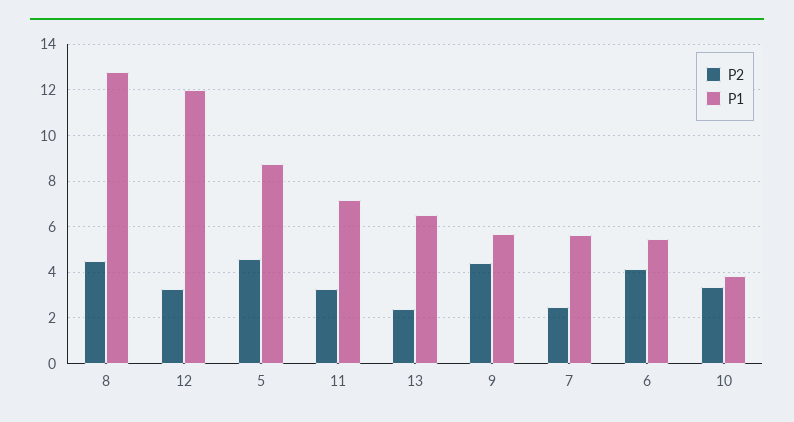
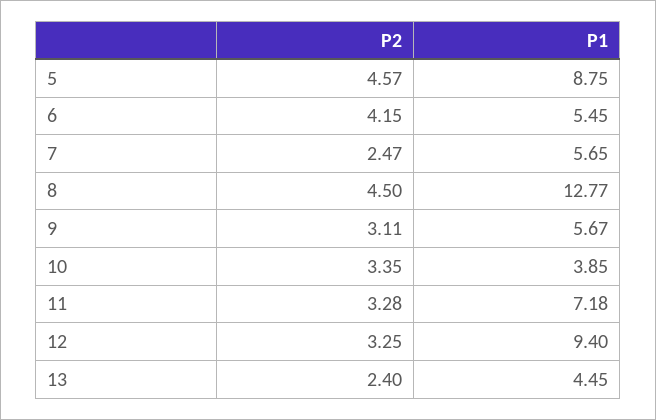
P1, 12: 12 -> 9.4
P1, 13: 6.5 -> 4.45
P2, 9: 4.5 -> 3.11

